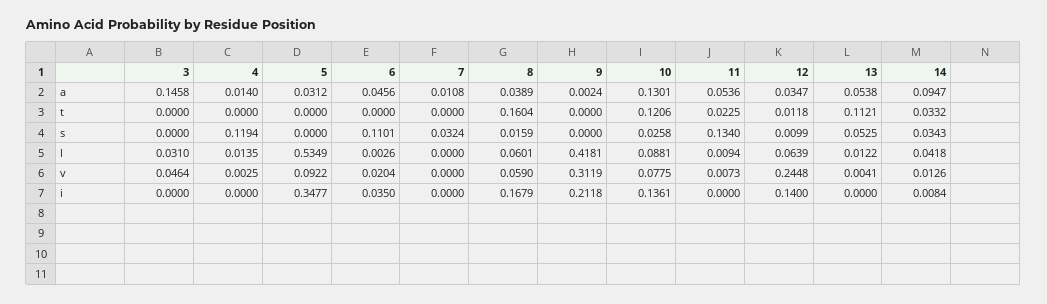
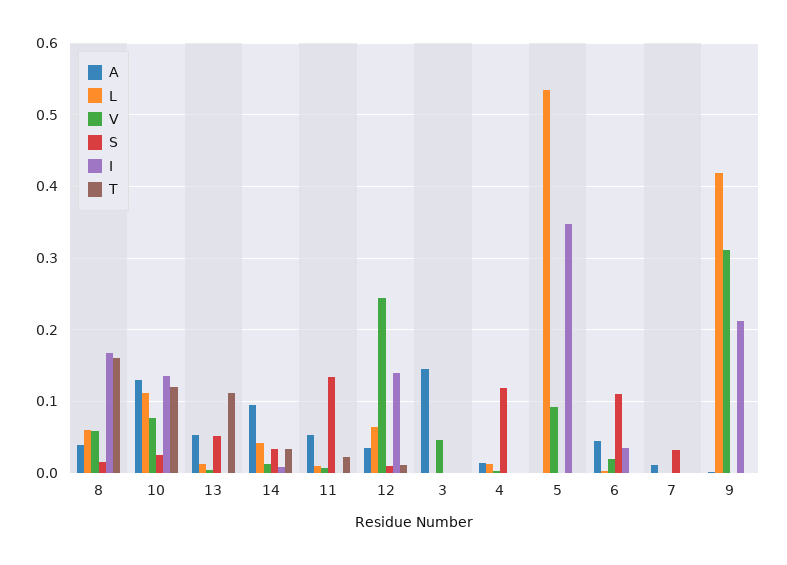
a, 5: 0.0312 -> 0
l, 3: 0.031 -> 0
l, 10: 0.0881 -> 0.11

